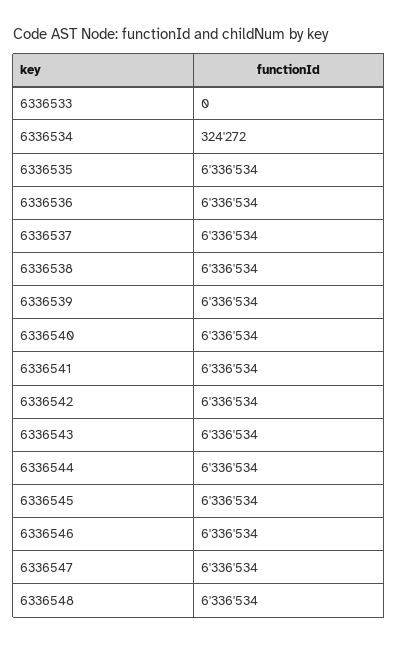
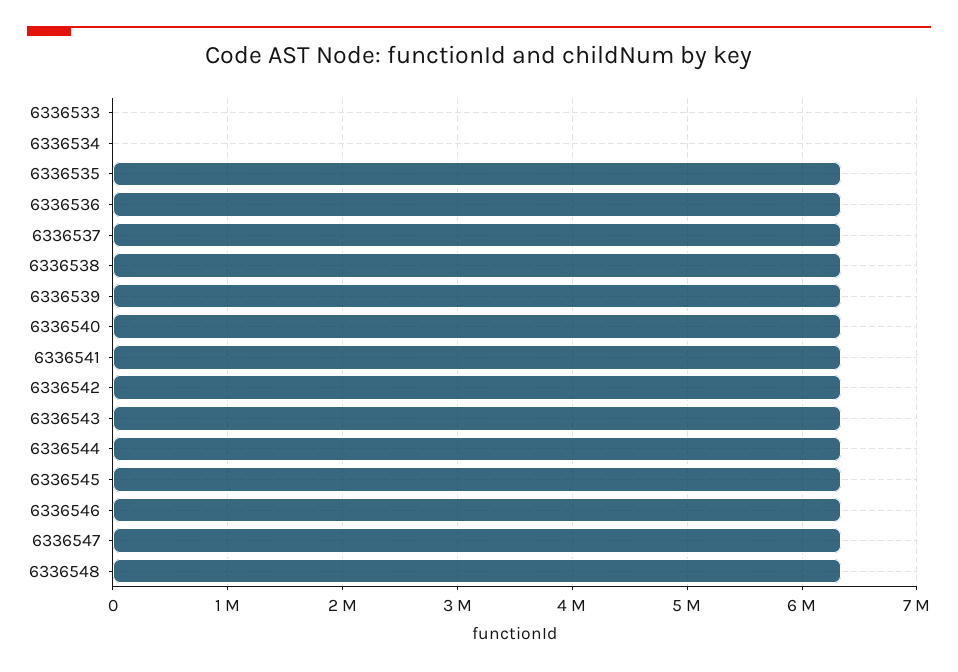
6336534: 324272 -> 0

